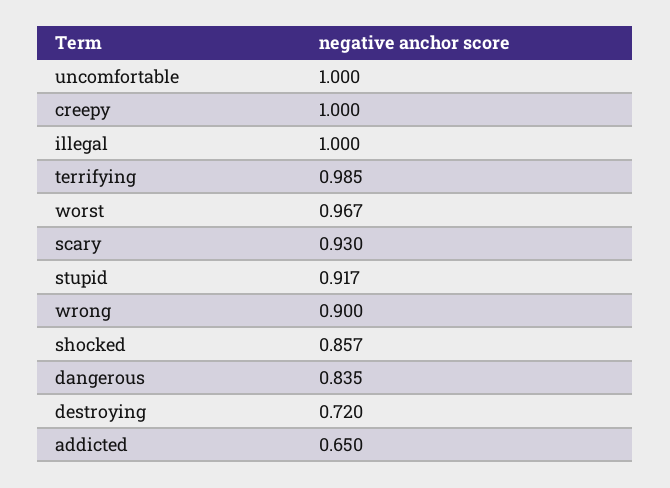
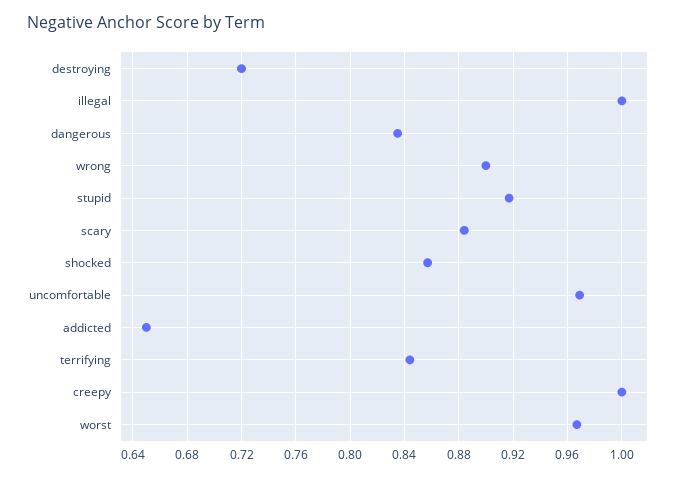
uncomfortable: 1 -> 0.97
terrifying: 0.985 -> 0.845
scary: 0.93 -> 0.885

